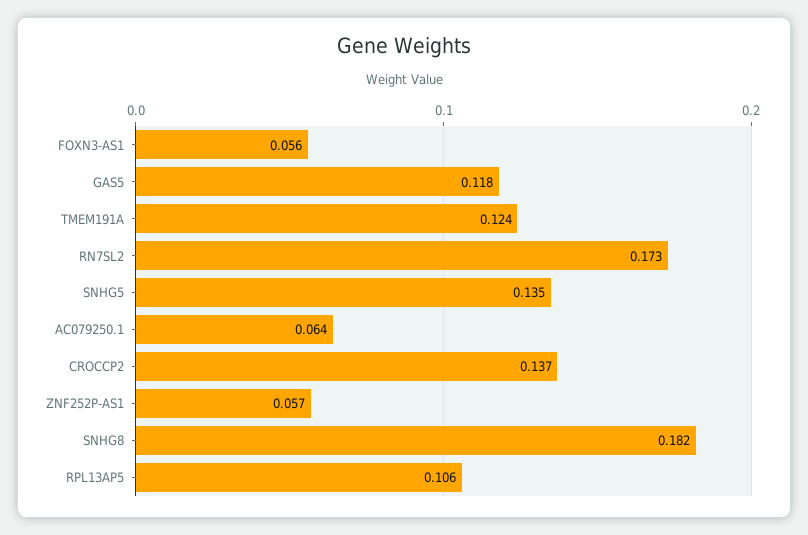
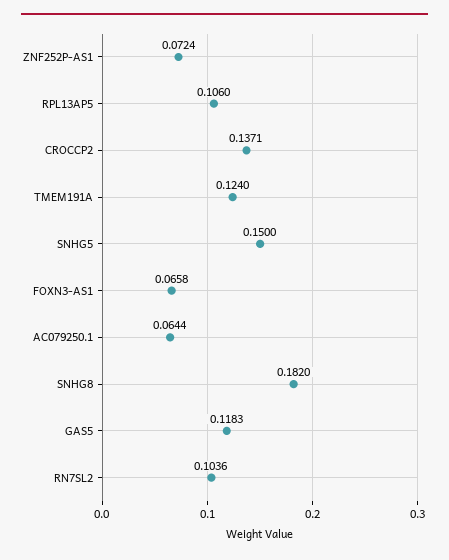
FOXN3-AS1: 0.056 -> 0.0658
RN7SL2: 0.173 -> 0.1036
SNHG5: 0.135 -> 0.15
ZNF252P-AS1: 0.057 -> 0.0724

